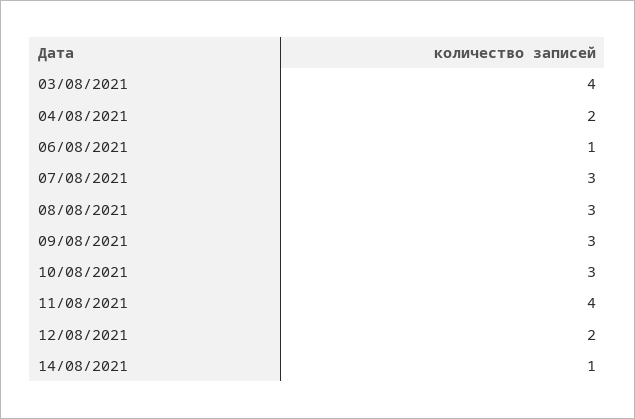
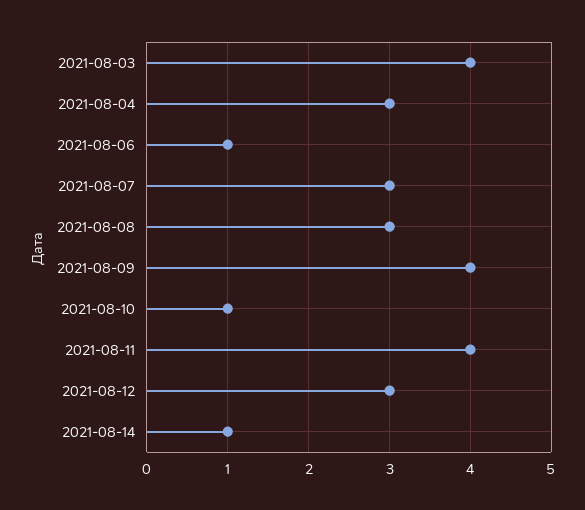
04/08/2021: 2 -> 3
09/08/2021: 3 -> 4
10/08/2021: 3 -> 1
12/08/2021: 2 -> 3

